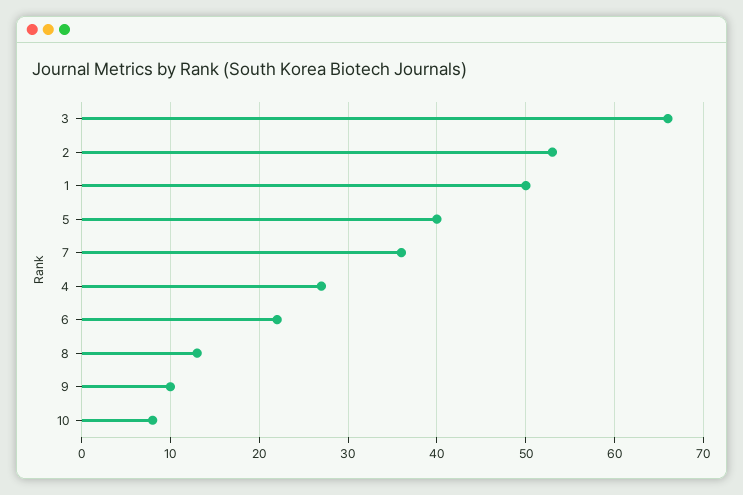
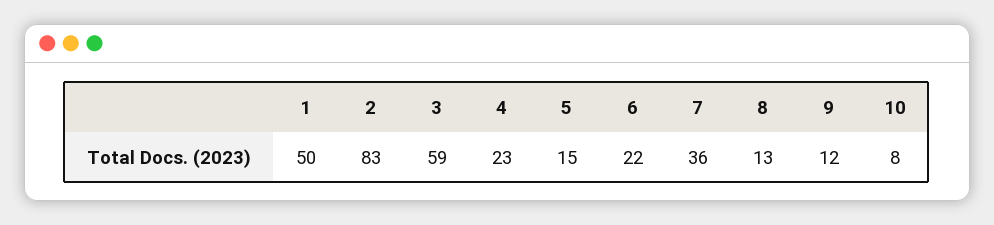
3: 66 -> 59
2: 53 -> 83
5: 40 -> 15
4: 27 -> 23
9: 10 -> 12

